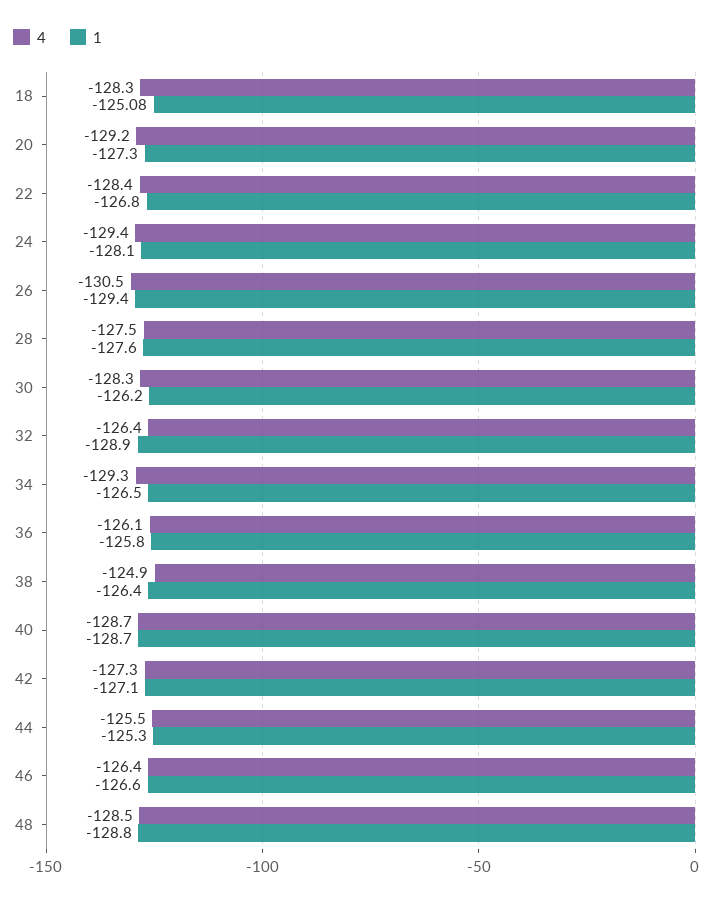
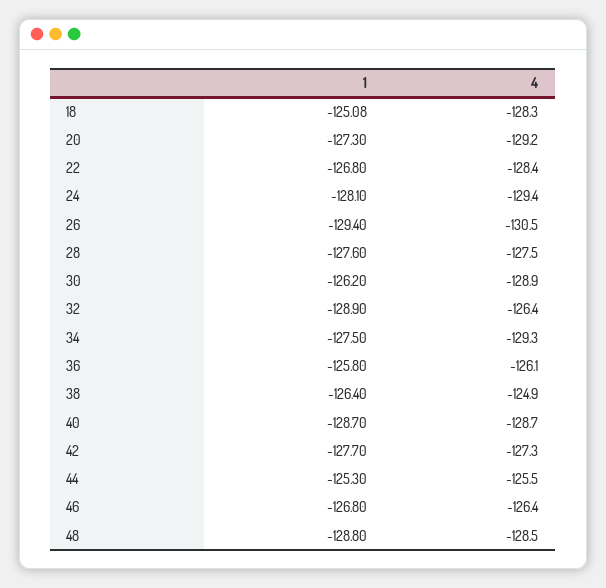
4, 30: -128.3 -> -128.9
1, 34: -126.5 -> -127.5
1, 42: -127.1 -> -127.7
1, 46: -126.6 -> -126.8

